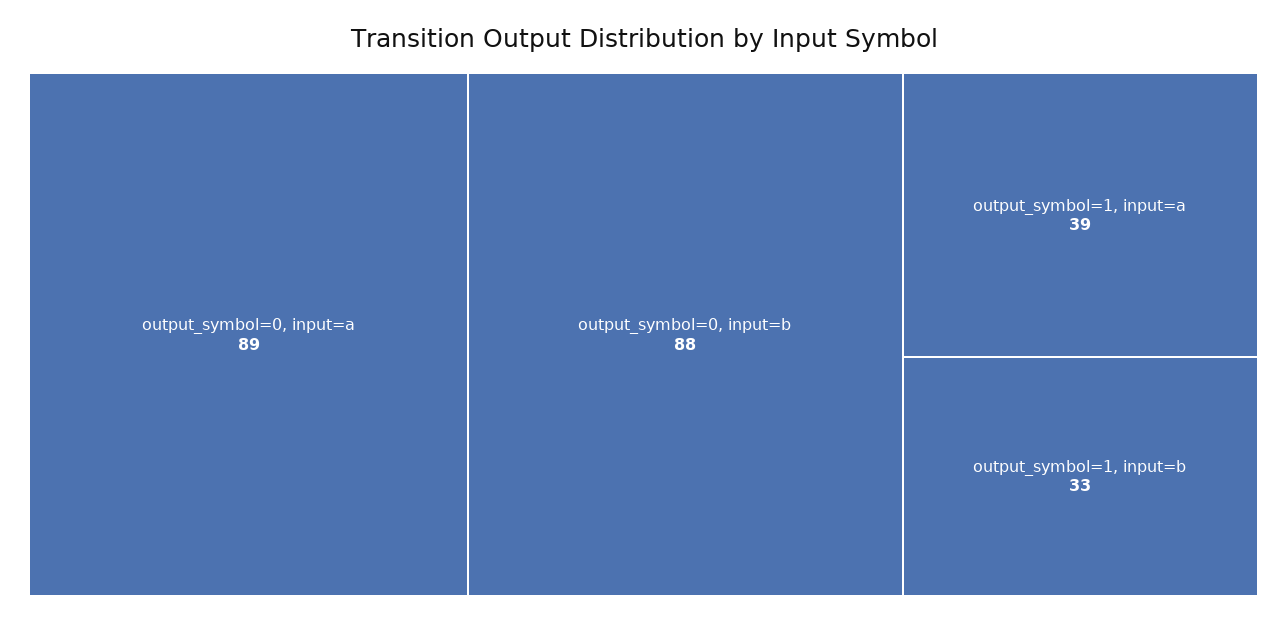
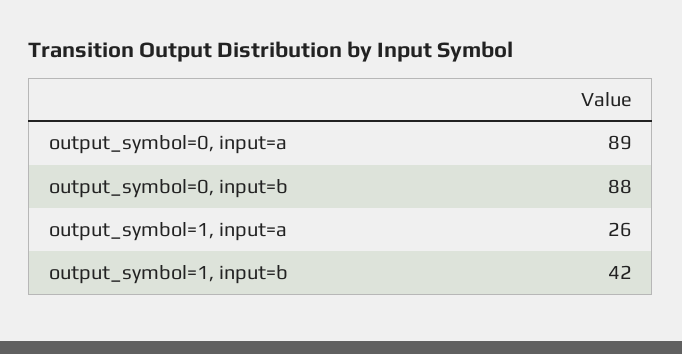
output_symbol=1, input=a: 39 -> 26
output_symbol=1, input=b: 33 -> 42

